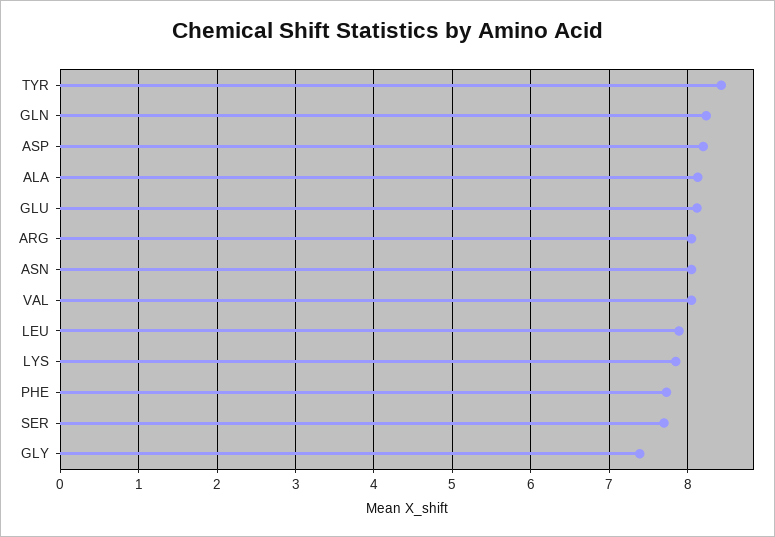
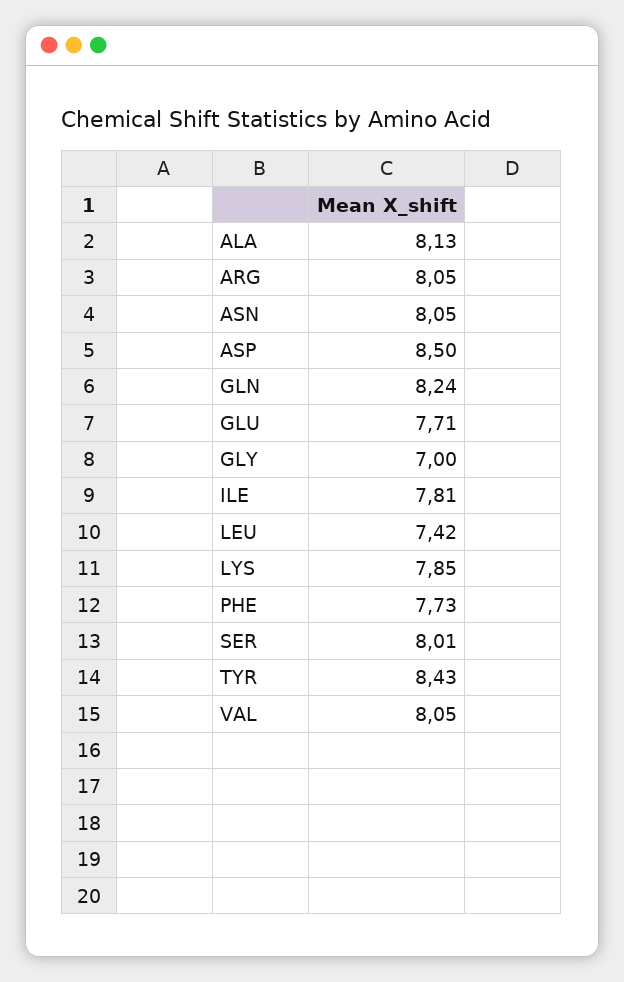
ASP: 8.2 -> 8.5
GLU: 8.1 -> 7.71
LEU: 7.9 -> 7.42
SER: 7.7 -> 8.01
GLY: 7.4 -> 7
ILE: none -> 7.81

